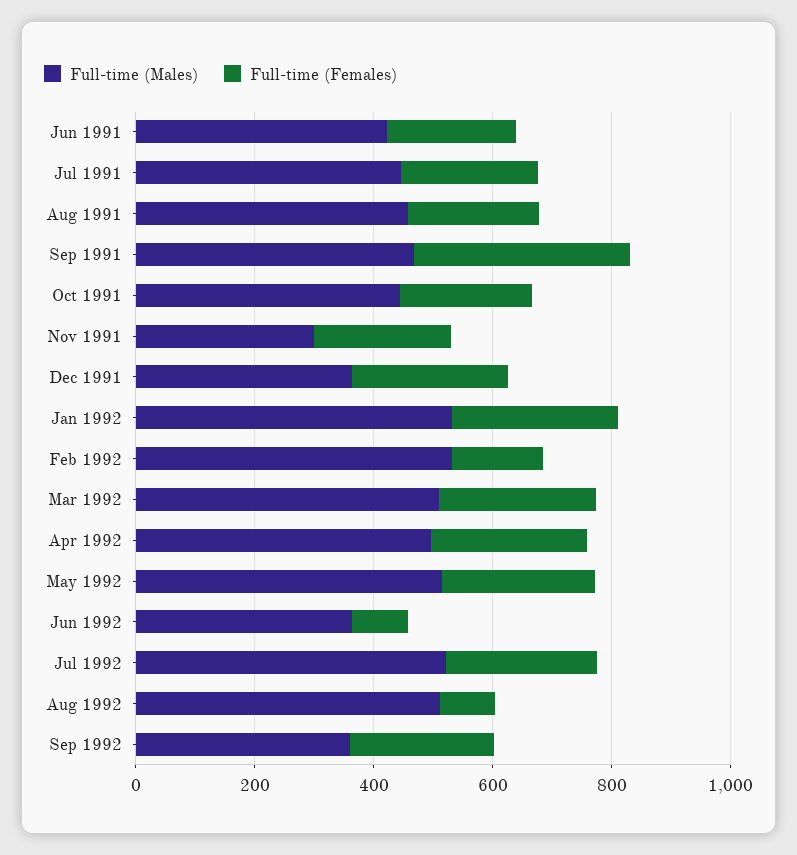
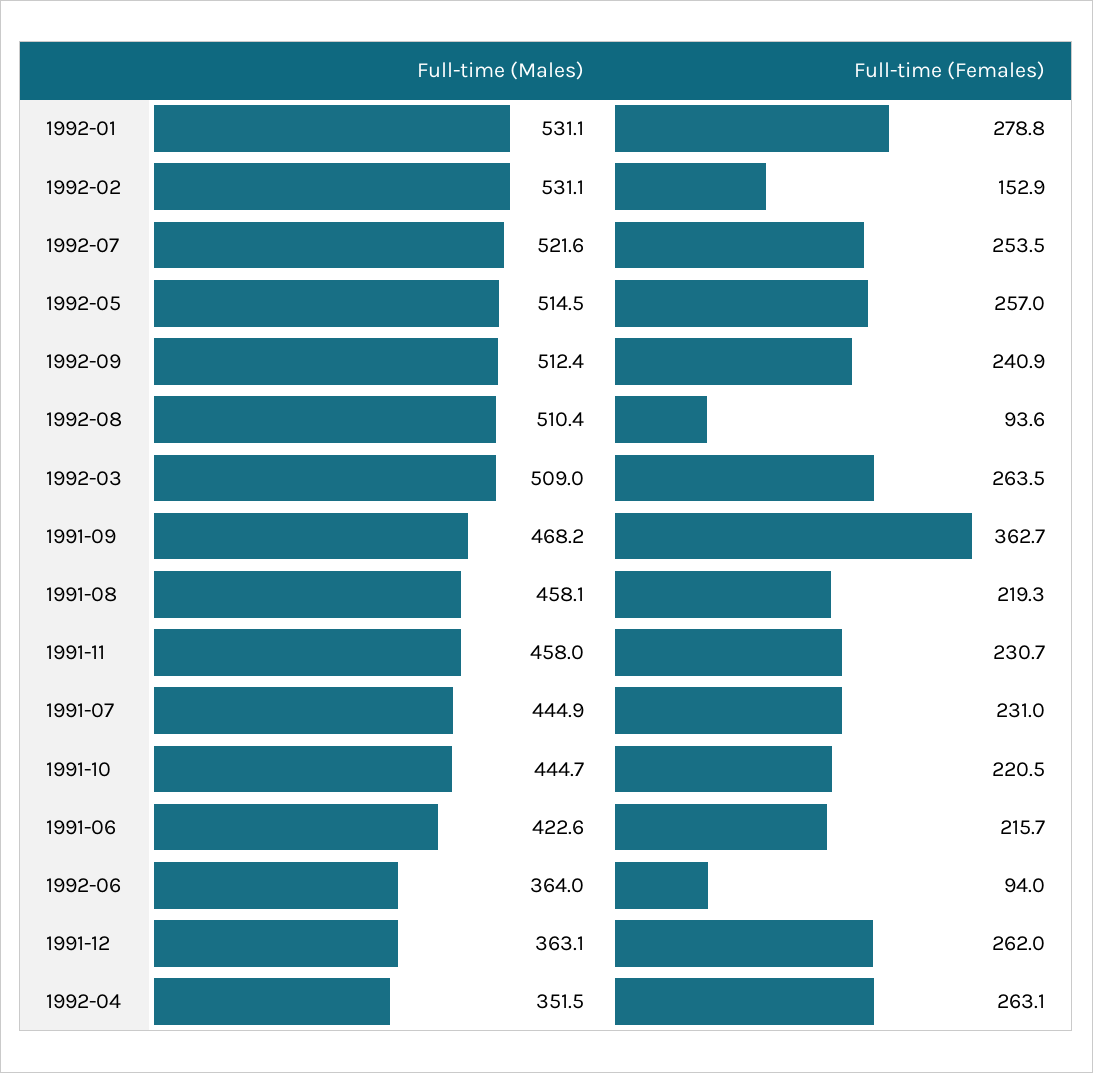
Full-time (Males), Nov 1991: 300 -> 458
Full-time (Males), Apr 1992: 500 -> 351.5
Full-time (Males), Sep 1992: 350 -> 512.4

